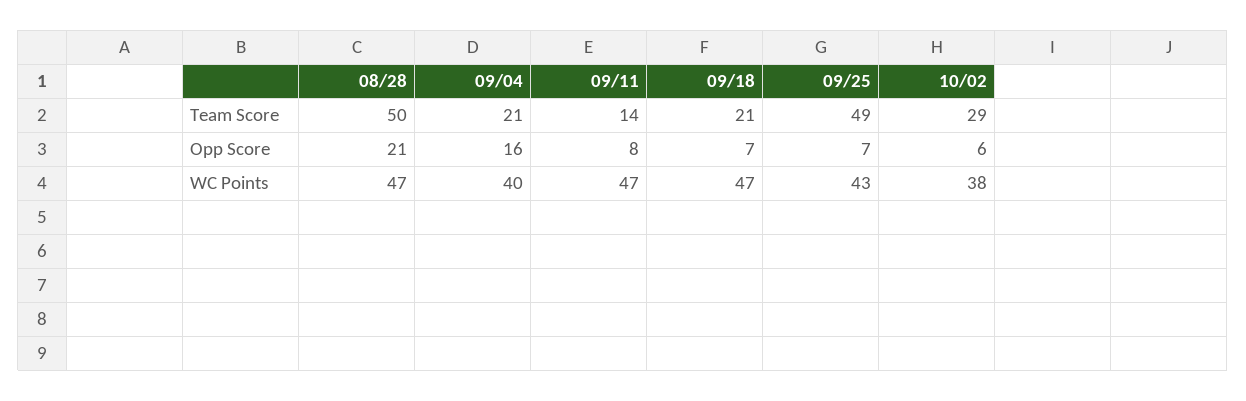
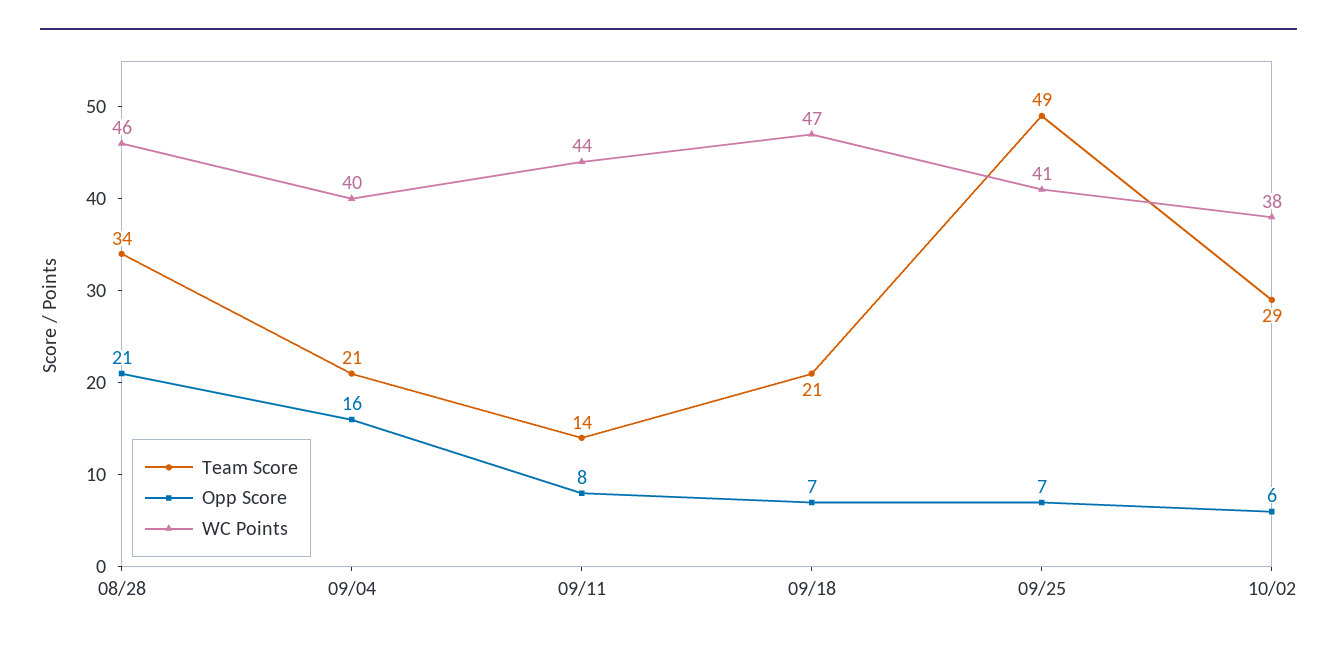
Team Score, 08/28: 50 -> 34
WC Points, 08/28: 47 -> 46
WC Points, 09/11: 47 -> 44
WC Points, 09/25: 43 -> 41

